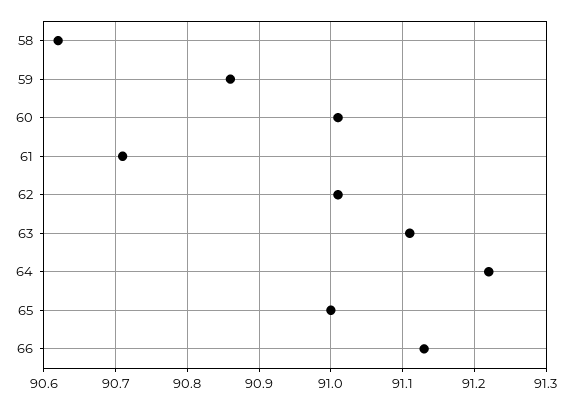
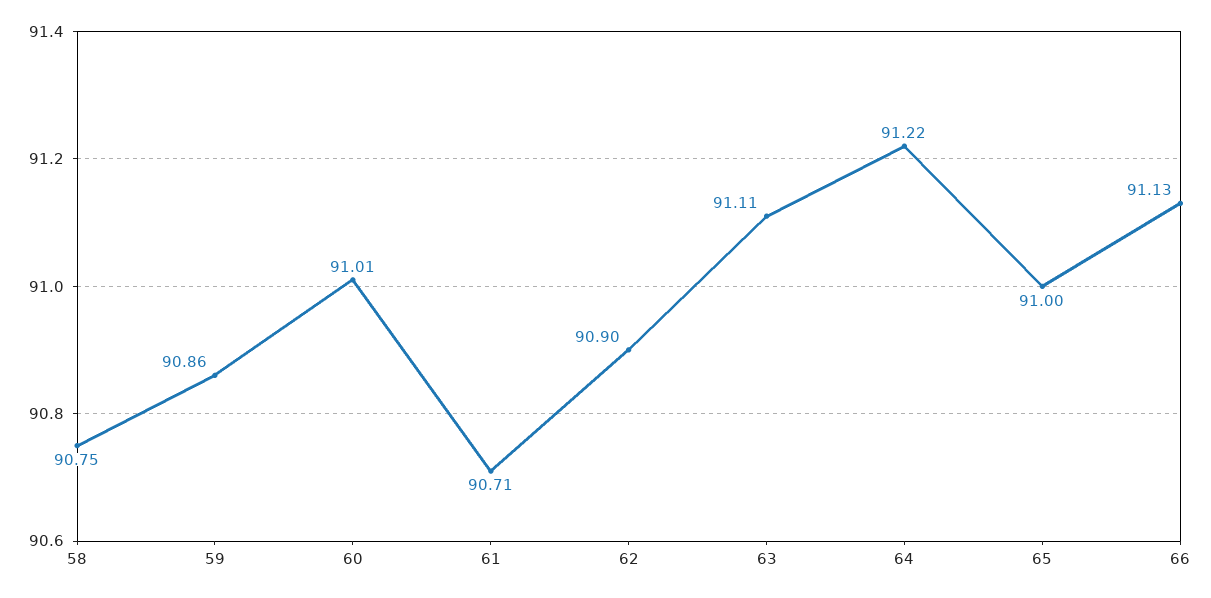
58: 90.62 -> 90.75
62: 91.01 -> 90.9

